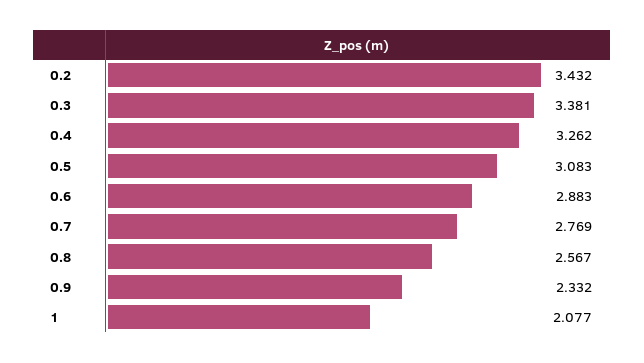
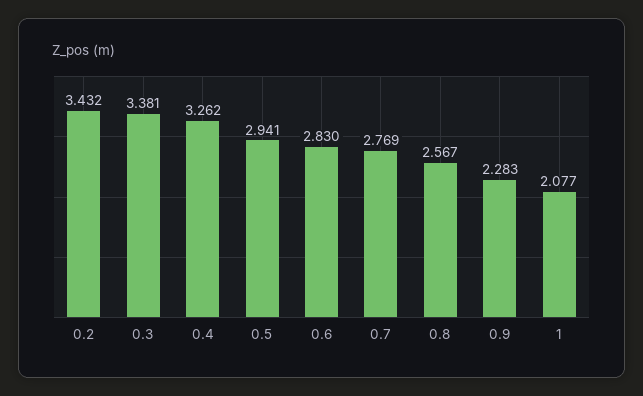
0.5: 3.083 -> 2.941
0.6: 2.883 -> 2.83
0.9: 2.332 -> 2.283

